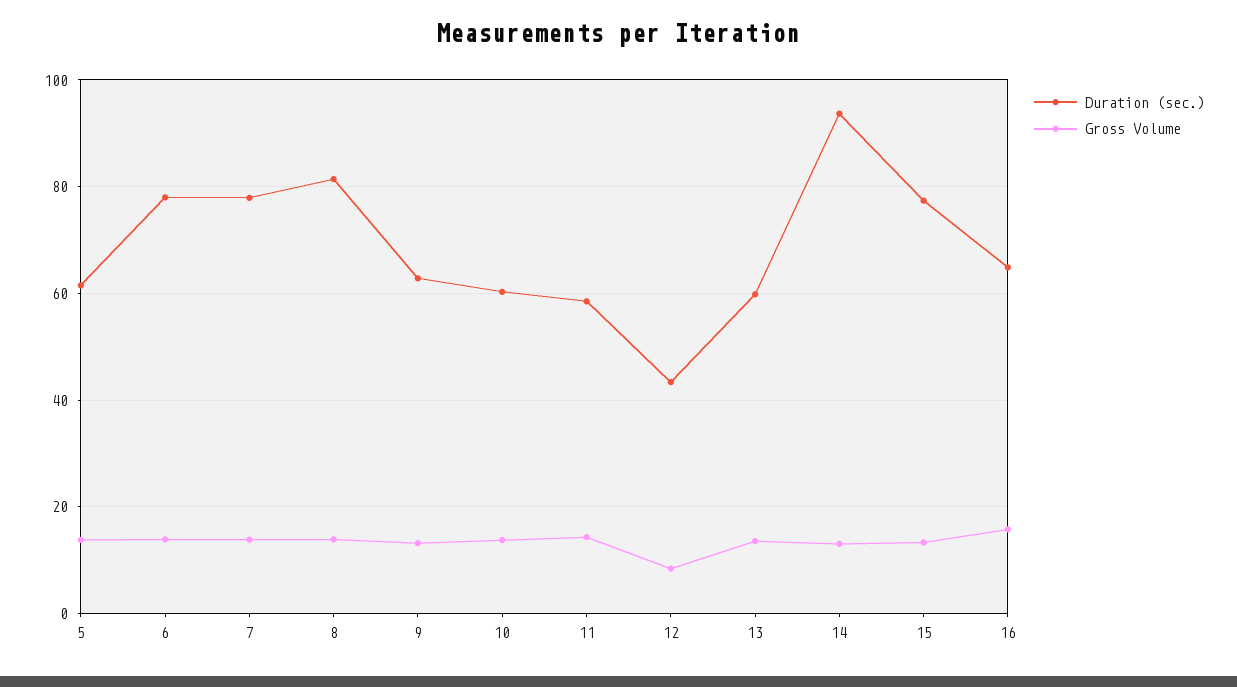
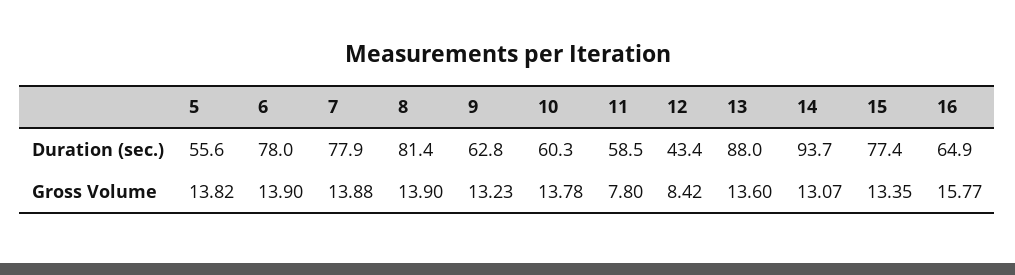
Duration (sec.), 5: 62 -> 55.6
Gross Volume, 11: 14 -> 7.8
Duration (sec.), 13: 60 -> 88

